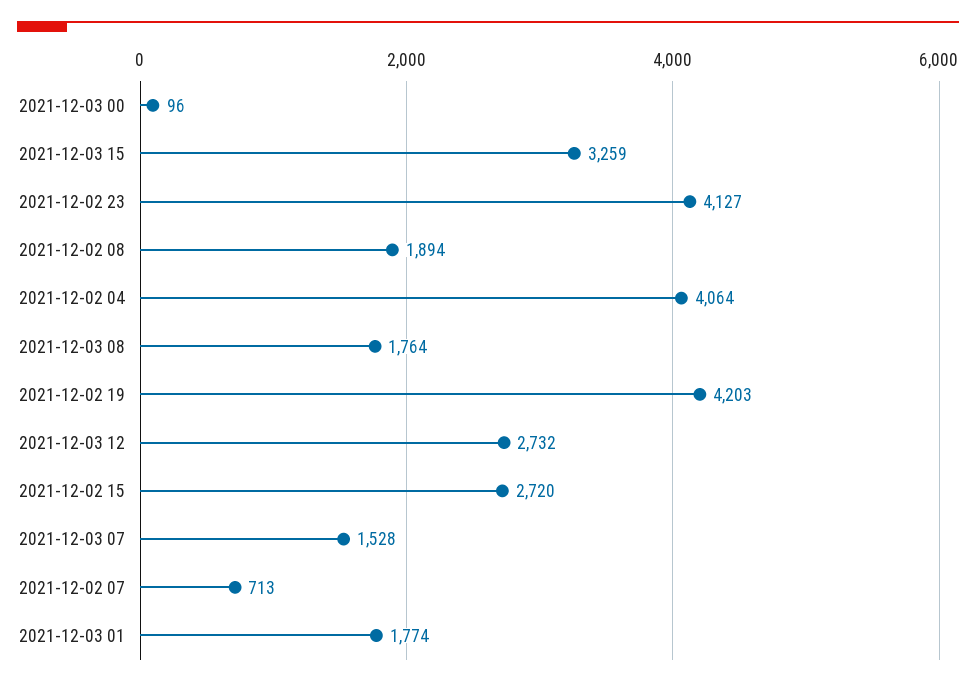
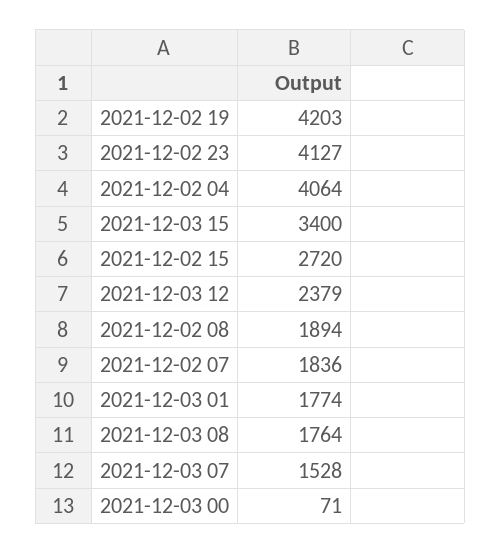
2021-12-03 00: 96 -> 71
2021-12-03 15: 3259 -> 3400
2021-12-03 12: 2732 -> 2379
2021-12-02 07: 713 -> 1836

